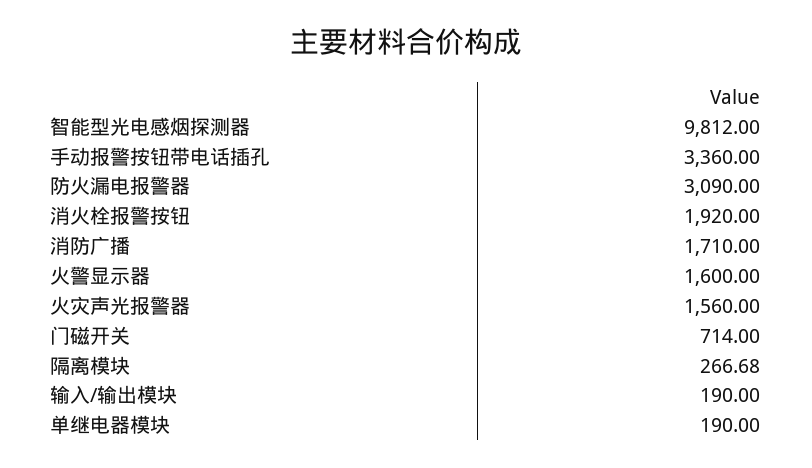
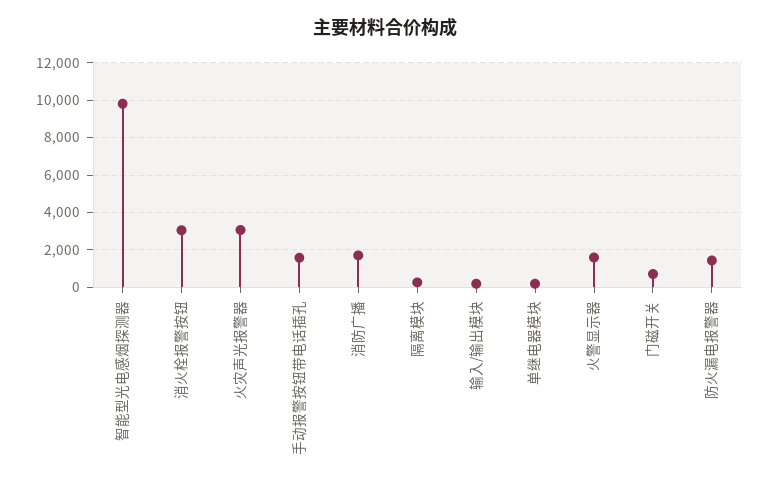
手动报警按钮带电话插孔: 3360 -> 1500
防火漏电报警器: 3090 -> 1500
消火栓报警按钮: 1920 -> 3000
火灾声光报警器: 1560 -> 3000

